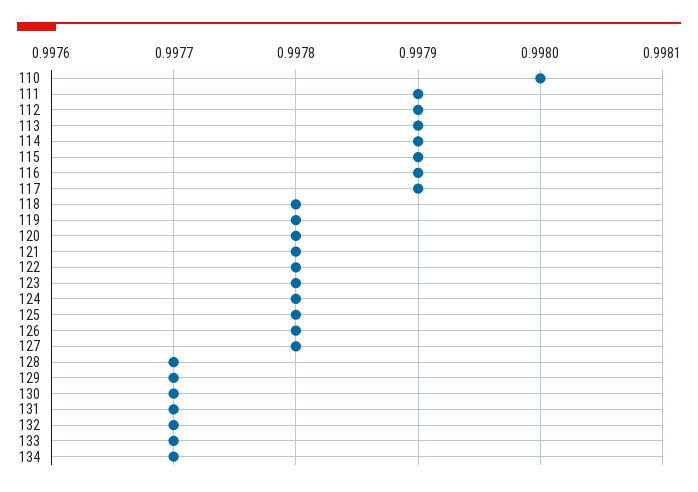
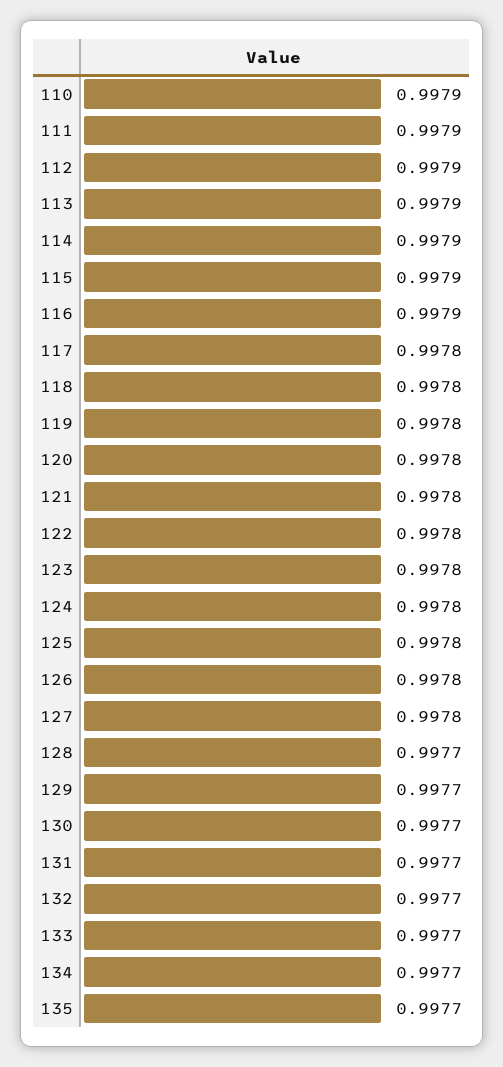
110: 0.998 -> 0.9979
117: 0.9979 -> 0.9978
135: none -> 0.9977

